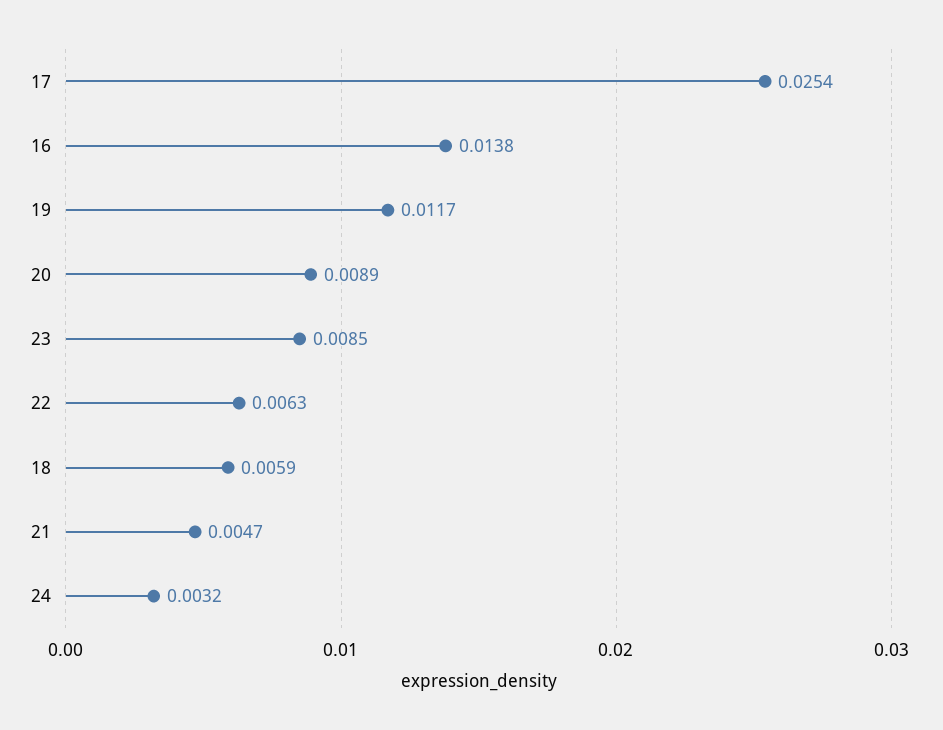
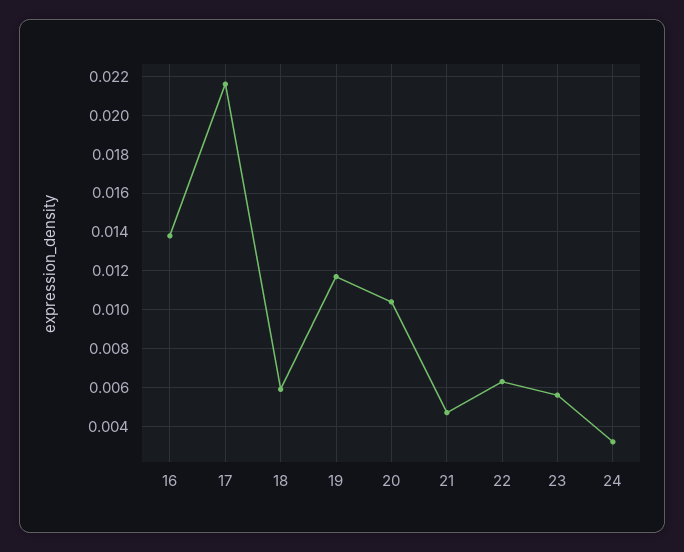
17: 0.0254 -> 0.0215
20: 0.0089 -> 0.0105
23: 0.0085 -> 0.0055

